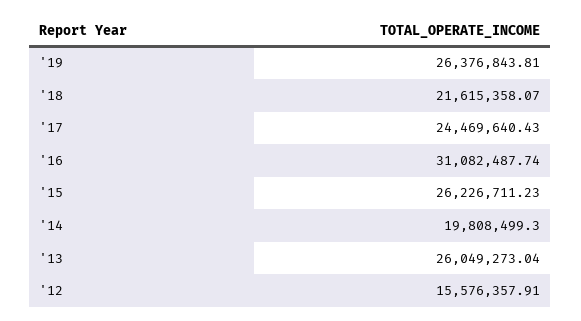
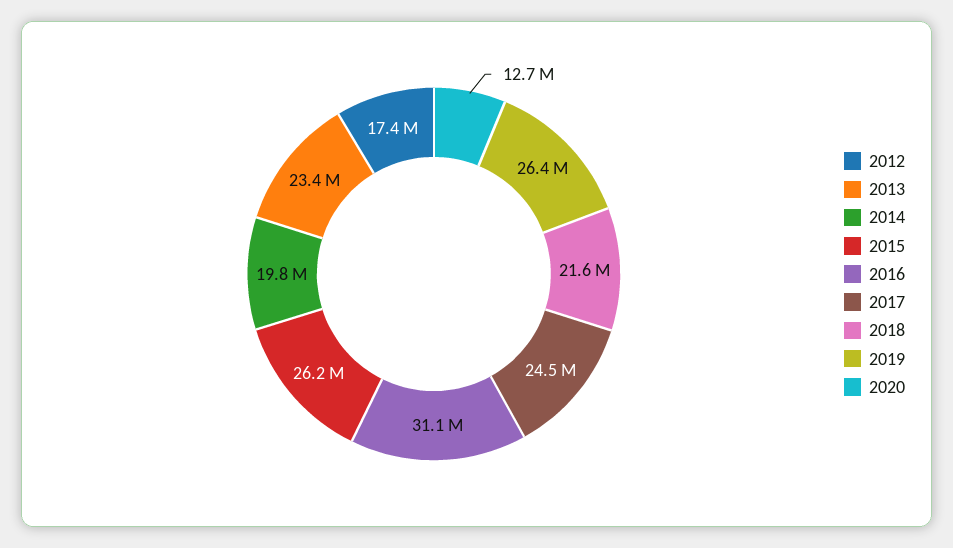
'13: 26049273.04 -> 23400000
'12: 15576357.91 -> 17400000
2020: none -> 12700000

